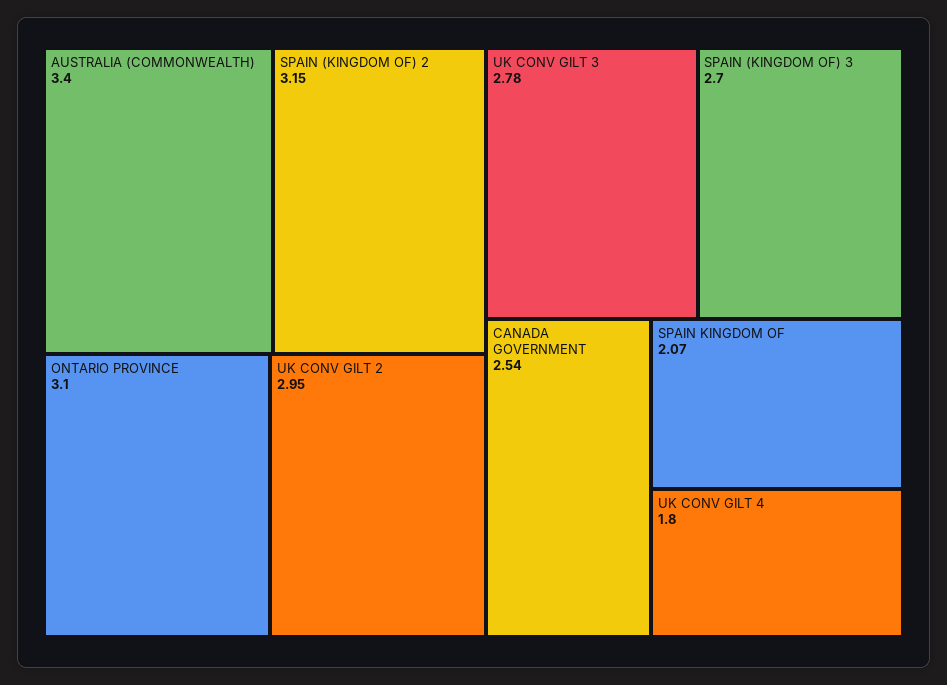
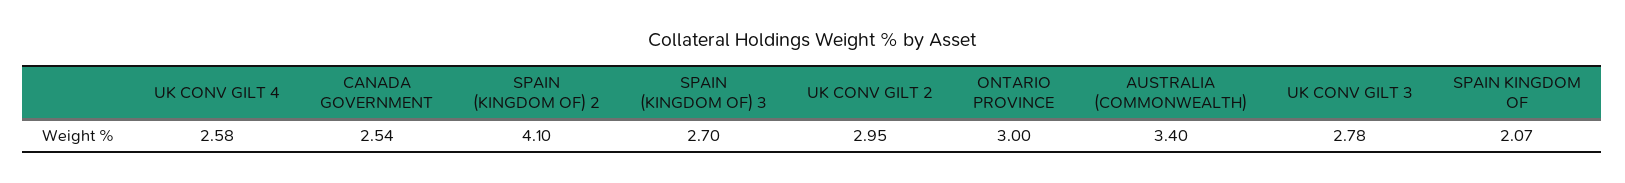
SPAIN (KINGDOM OF) 2: 3.15 -> 4.1
ONTARIO PROVINCE: 3.1 -> 3
UK CONV GILT 4: 1.8 -> 2.58

